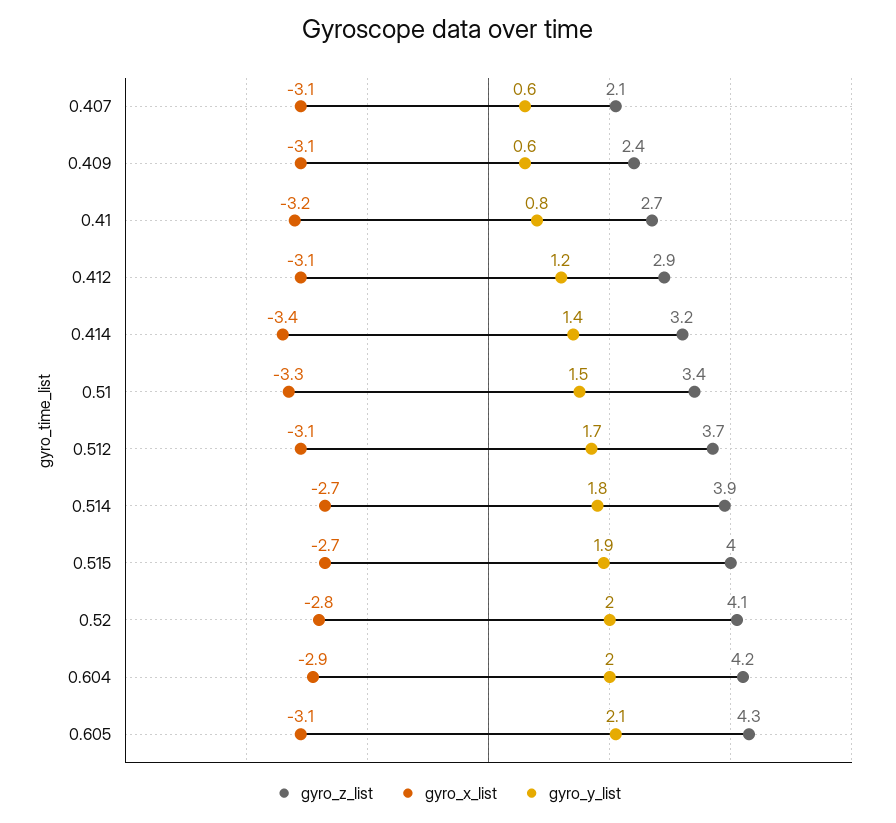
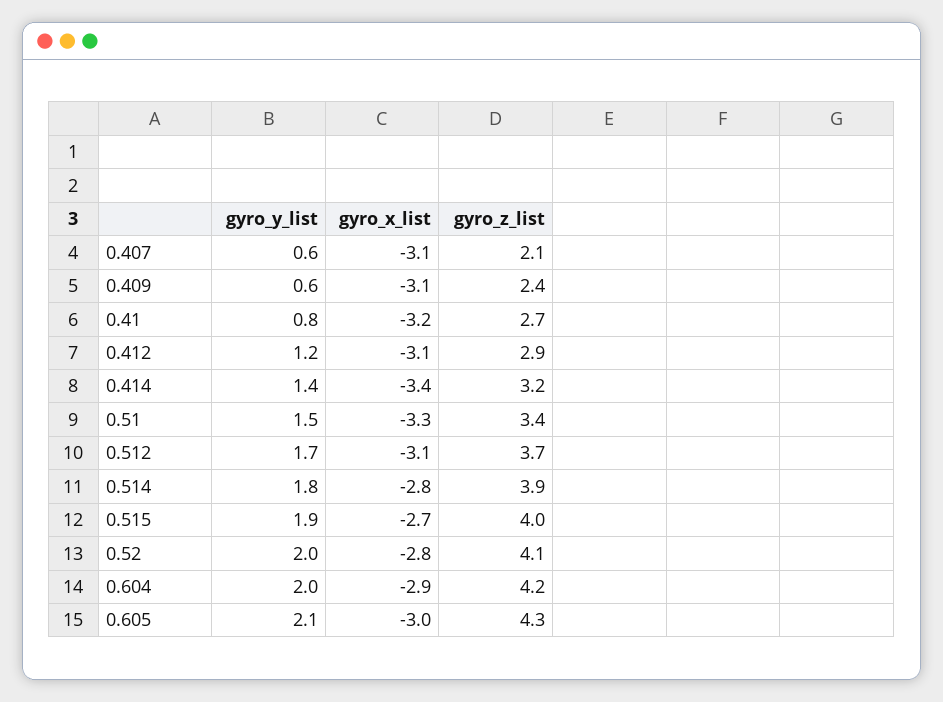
gyro_x_list, 0.514: -2.7 -> -2.8
gyro_x_list, 0.605: -3.1 -> -3

